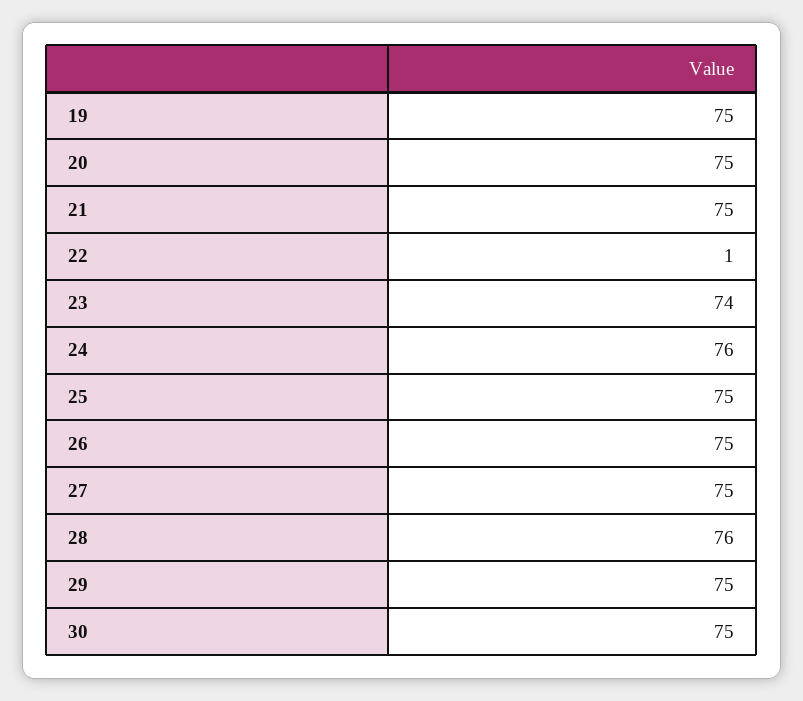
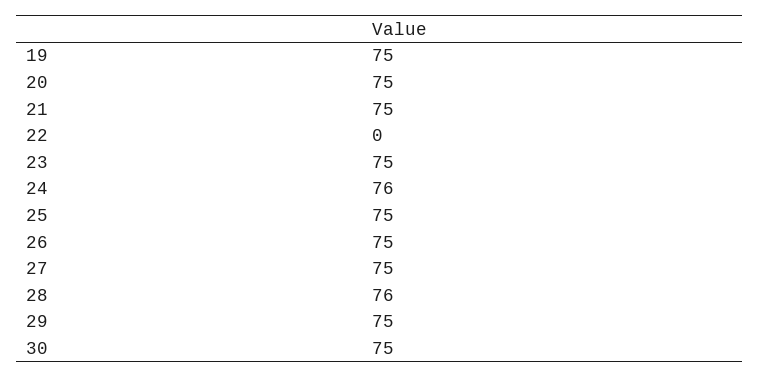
22: 1 -> 0
23: 74 -> 75

